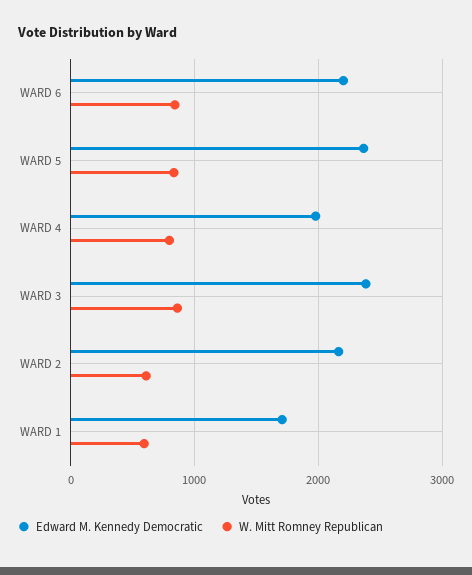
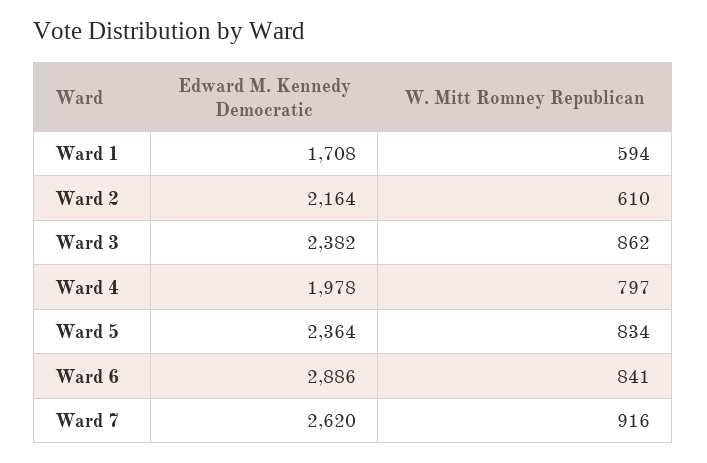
Edward M. Kennedy Democratic, WARD 6: 2200 -> 2886
Edward M. Kennedy Democratic, Ward 7: none -> 2620
W. Mitt Romney Republican, Ward 7: none -> 916

